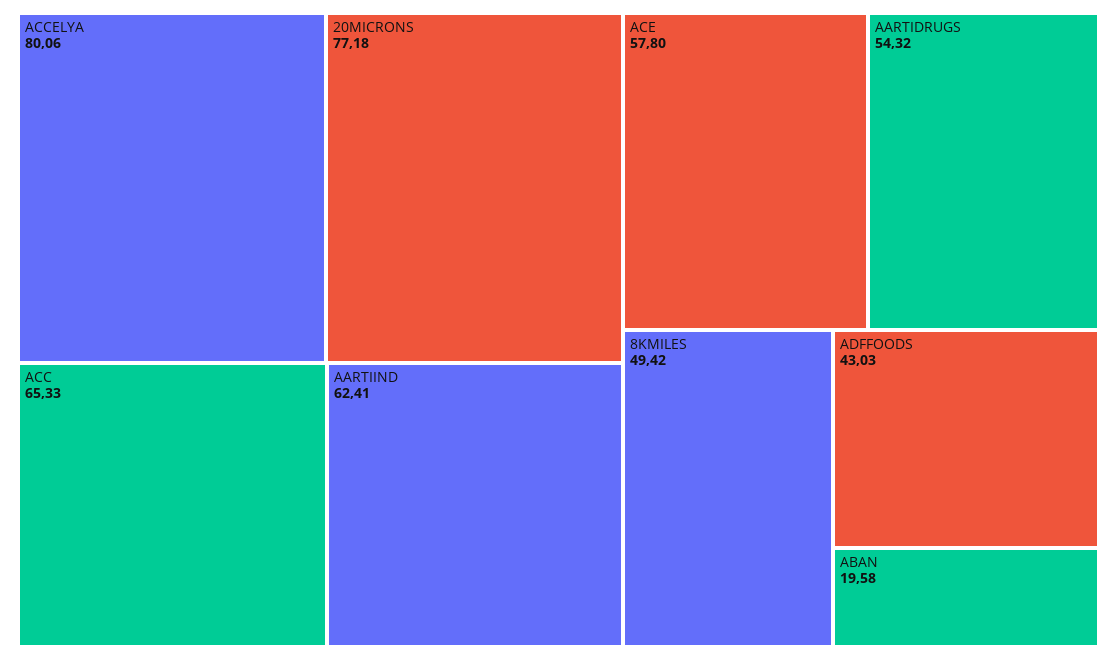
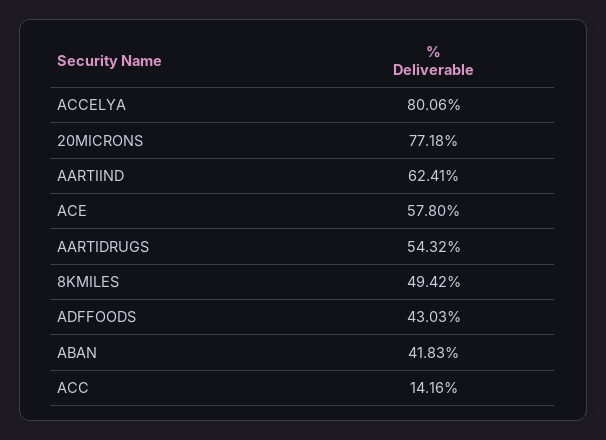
ACC: 65.33 -> 14.16
ABAN: 19.58 -> 41.83

